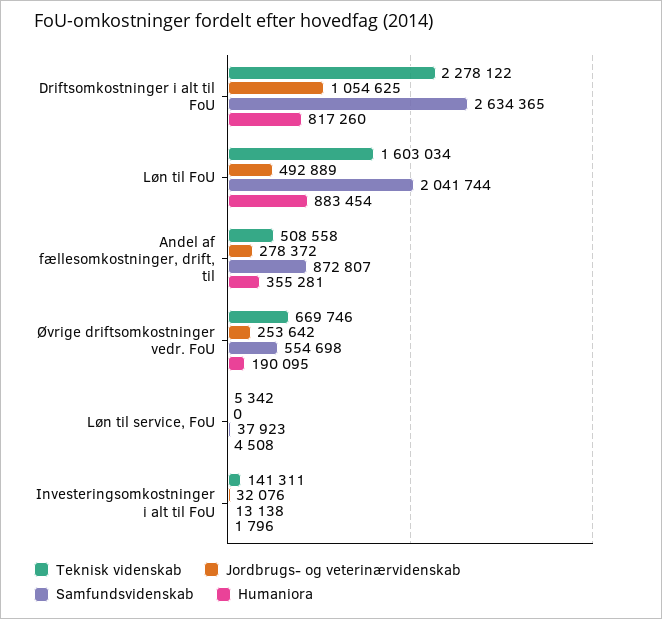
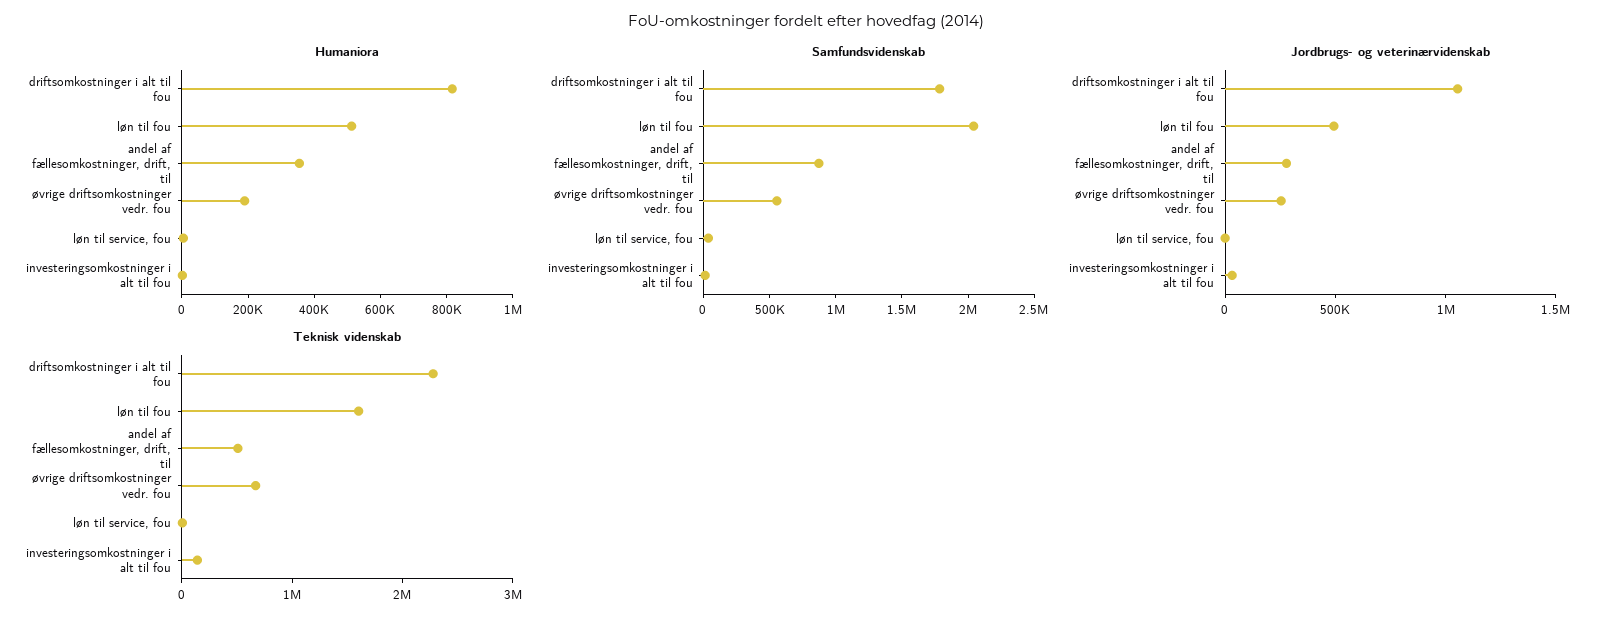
Samfundsvidenskab, Driftsomkostninger i alt til FoU: 2634365 -> 1800000
Humaniora, Løn til FoU: 883454 -> 500000

